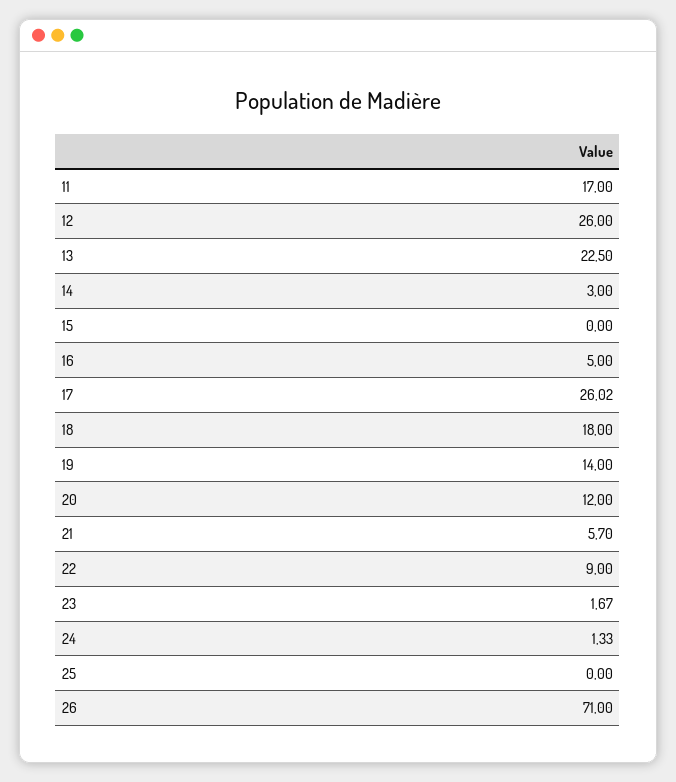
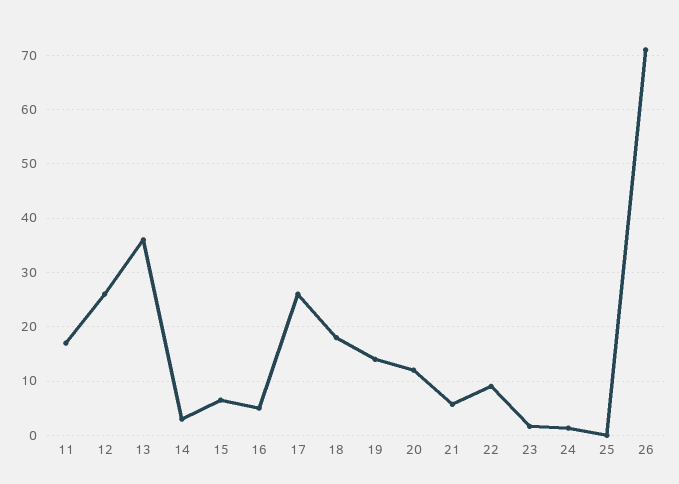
13: 22.5 -> 36
15: 0 -> 6

